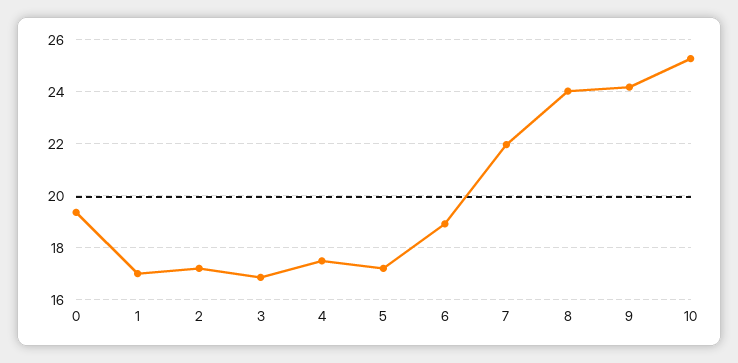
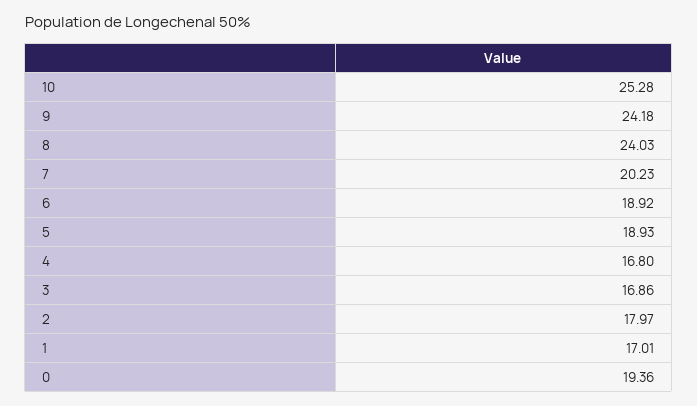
2: 17.25 -> 17.97
4: 17.5 -> 16.8
5: 17.25 -> 18.93
7: 22 -> 20.23

